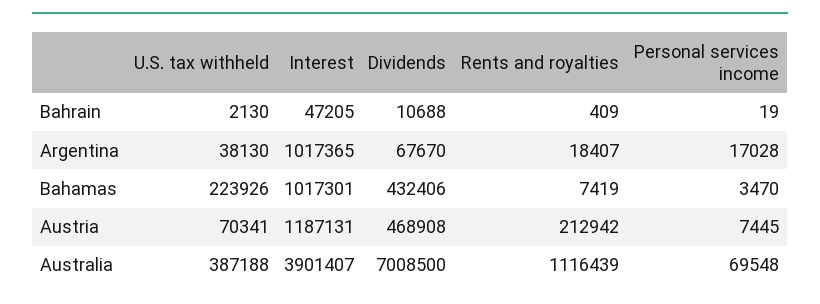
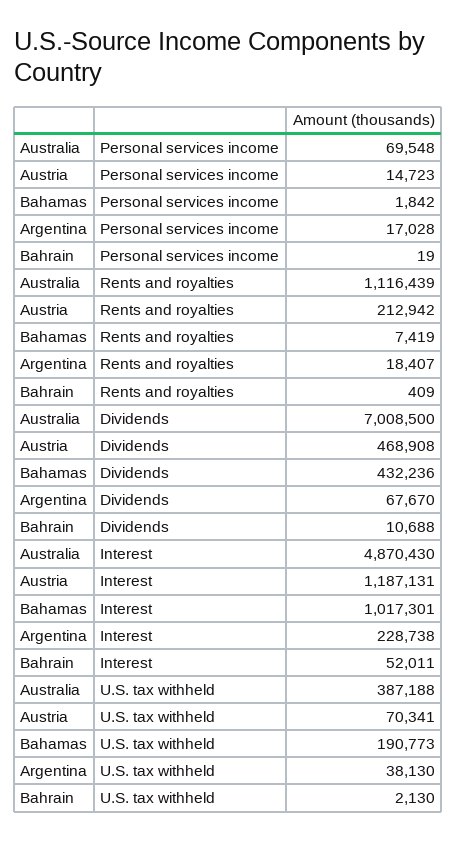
Interest, Bahrain: 47205 -> 52011
Interest, Argentina: 1017365 -> 228738
U.S. tax withheld, Bahamas: 223926 -> 190773
Dividends, Bahamas: 432406 -> 432236
Personal services income, Bahamas: 3470 -> 1842
Personal services income, Austria: 7445 -> 14723
Interest, Australia: 3901407 -> 4870430

